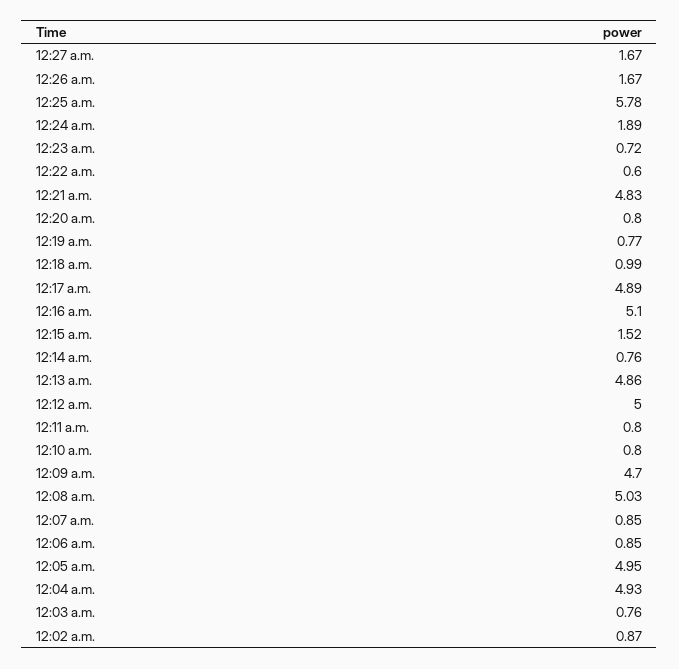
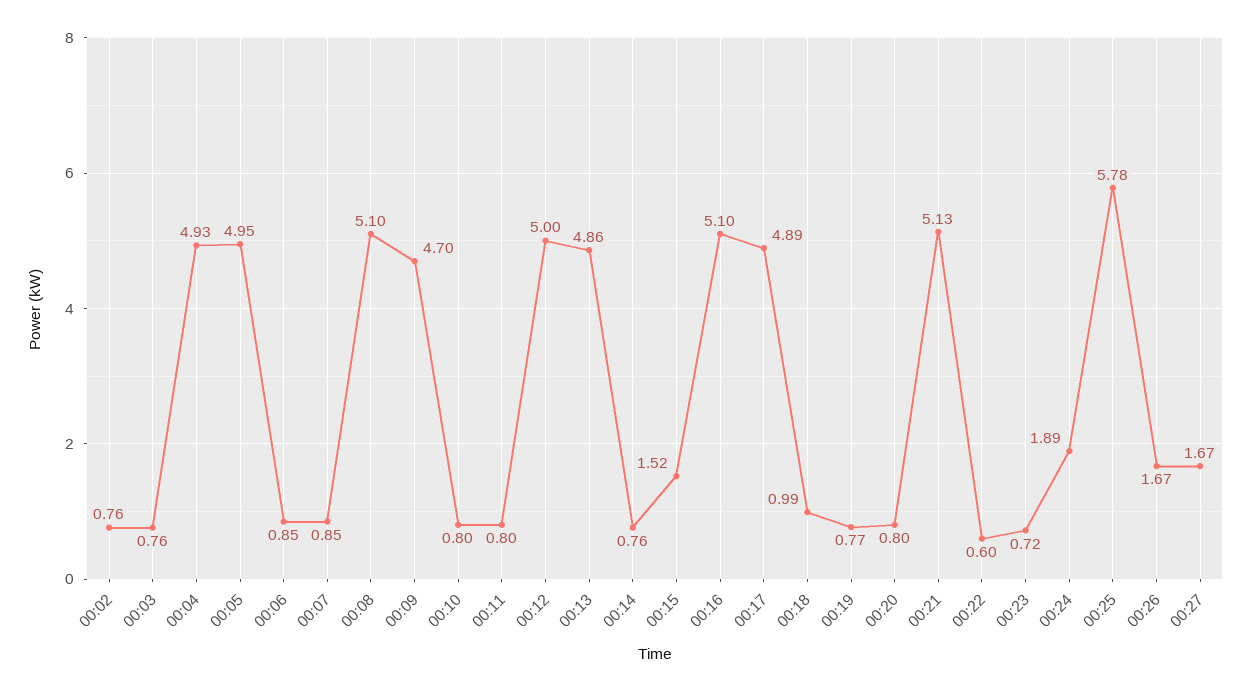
12:21 a.m.: 4.83 -> 5.13
12:08 a.m.: 5.03 -> 5.1
12:02 a.m.: 0.87 -> 0.76

